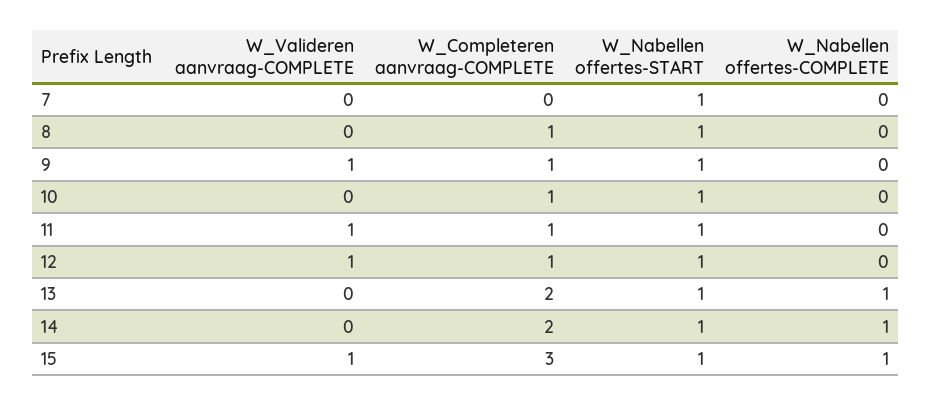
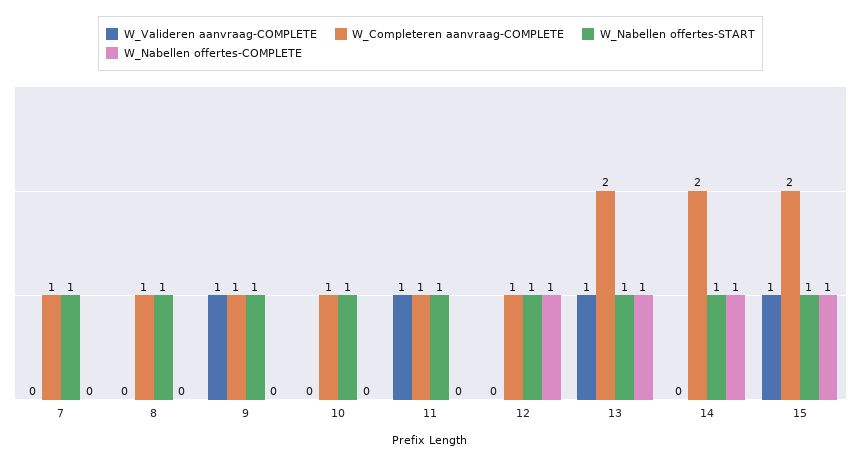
W_Completeren aanvraag-COMPLETE, 7: 0 -> 1
W_Valideren aanvraag-COMPLETE, 12: 1 -> 0
W_Nabellen offertes-COMPLETE, 12: 0 -> 1
W_Valideren aanvraag-COMPLETE, 13: 0 -> 1
W_Completeren aanvraag-COMPLETE, 15: 3 -> 2

